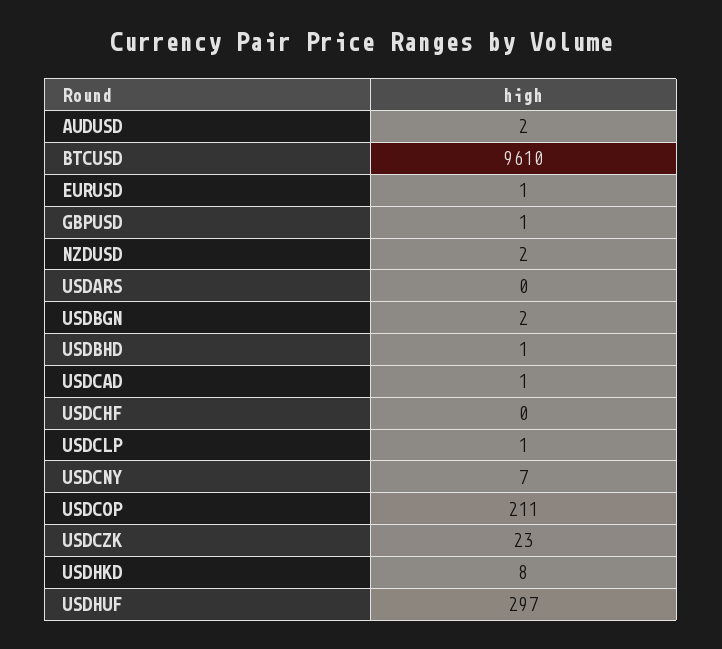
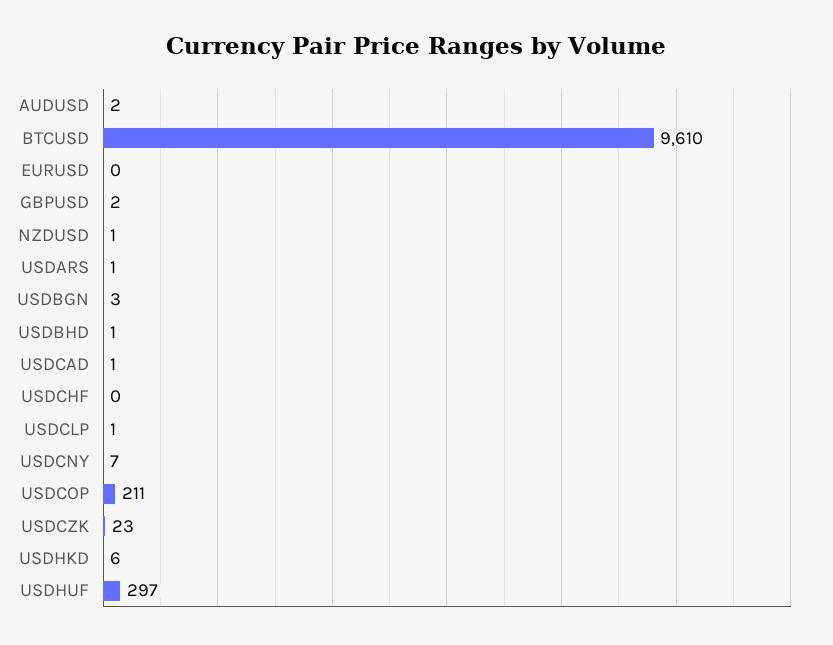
EURUSD: 1 -> 0
GBPUSD: 1 -> 2
NZDUSD: 2 -> 1
USDARS: 0 -> 1
USDBGN: 2 -> 3
USDHKD: 8 -> 6

